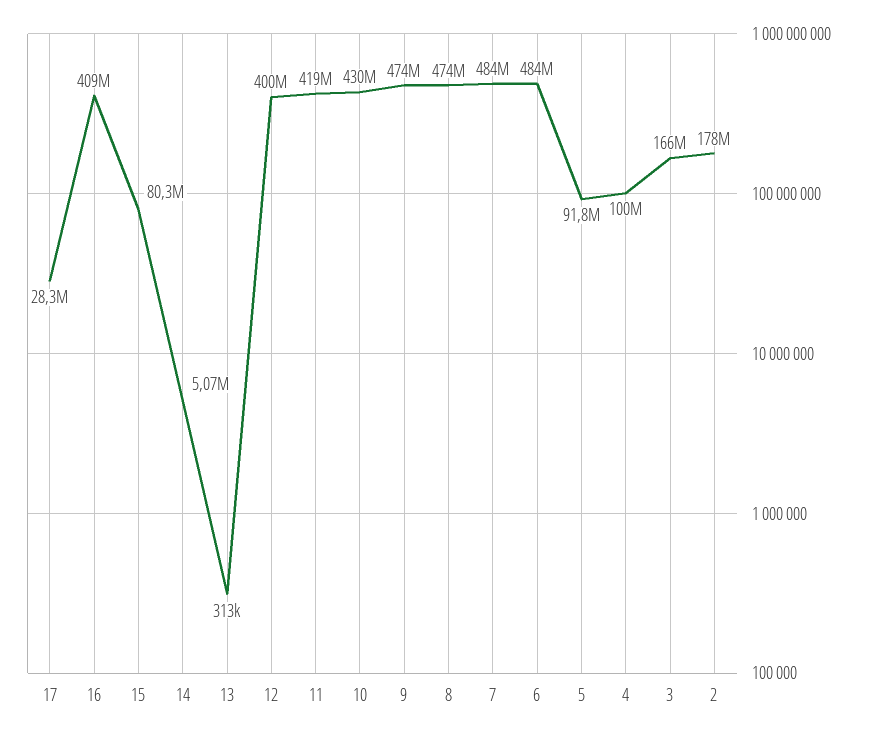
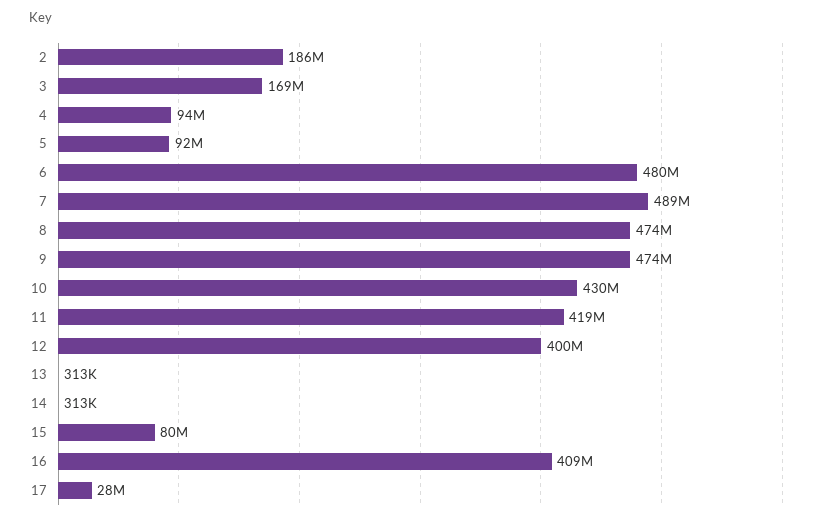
14: 5070000 -> 313000
7: 484000000 -> 489000000
6: 484000000 -> 480000000
4: 100000000 -> 94000000
3: 166000000 -> 169000000
2: 178000000 -> 186000000

